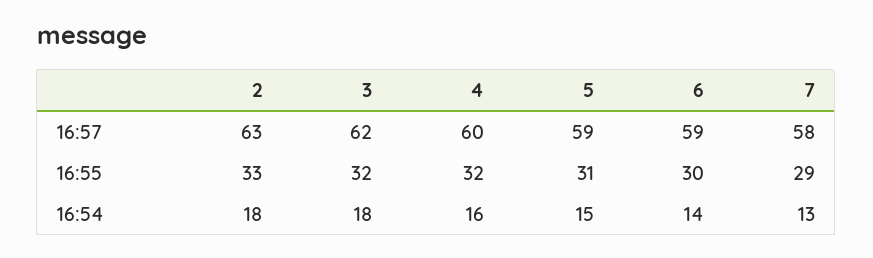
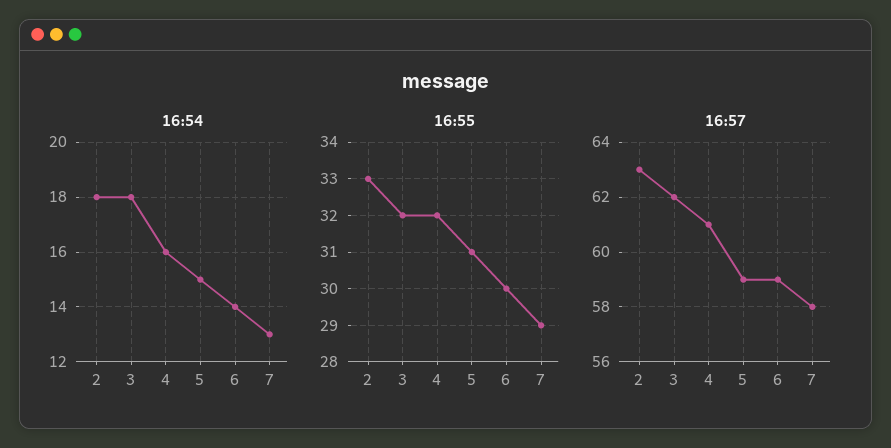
16:57, 4: 60 -> 61

